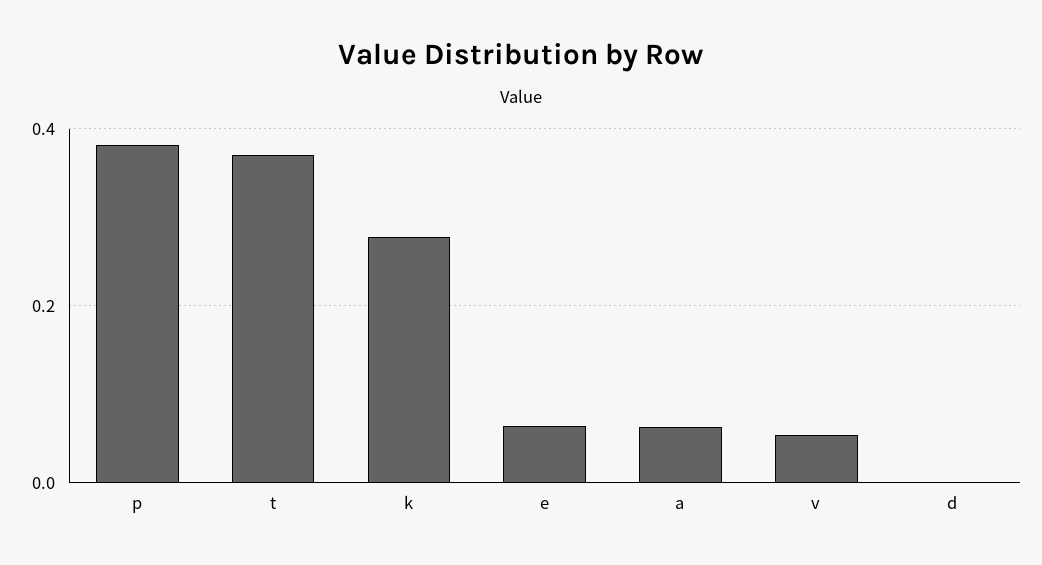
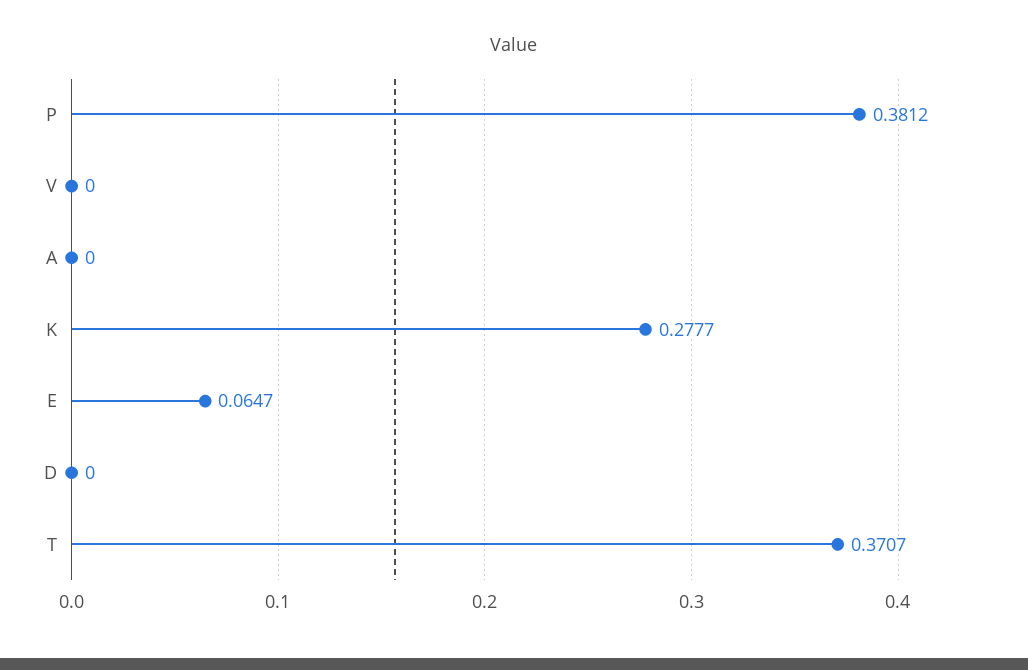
a: 0.06 -> 0
v: 0.06 -> 0

